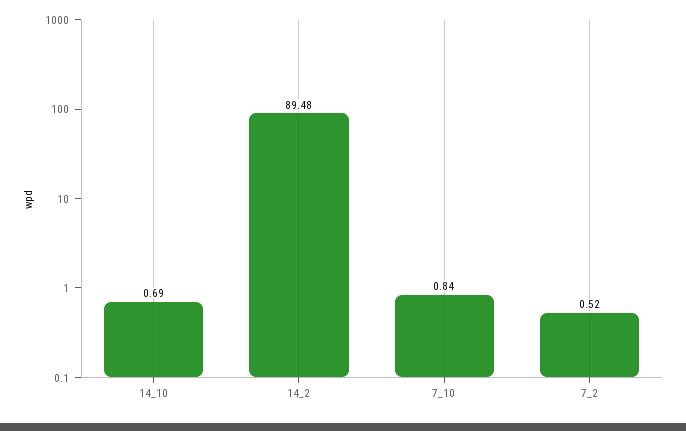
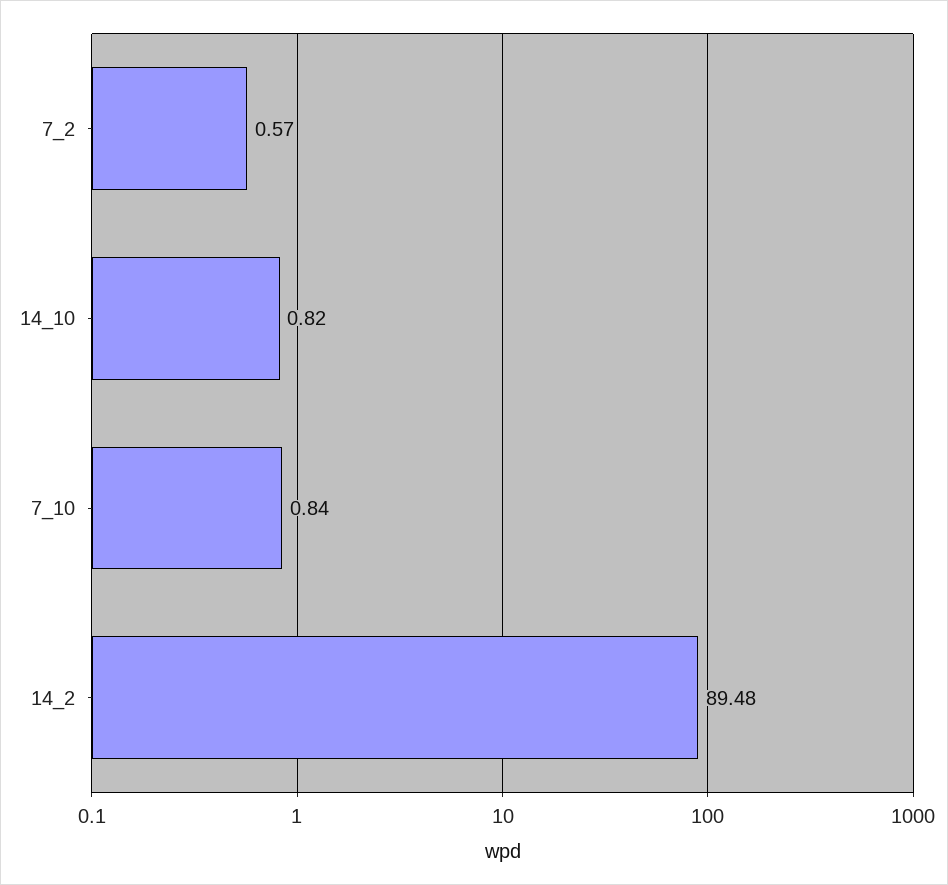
14_10: 0.69 -> 0.82
7_2: 0.52 -> 0.57

